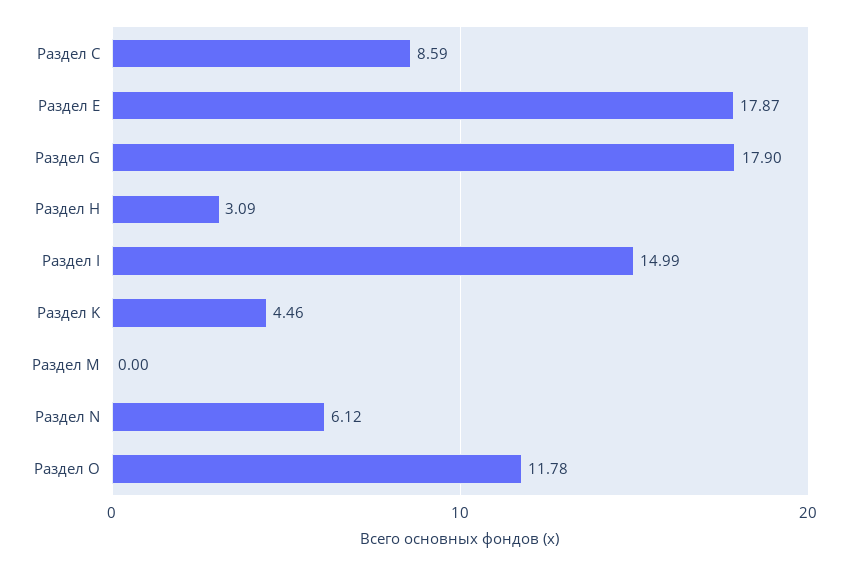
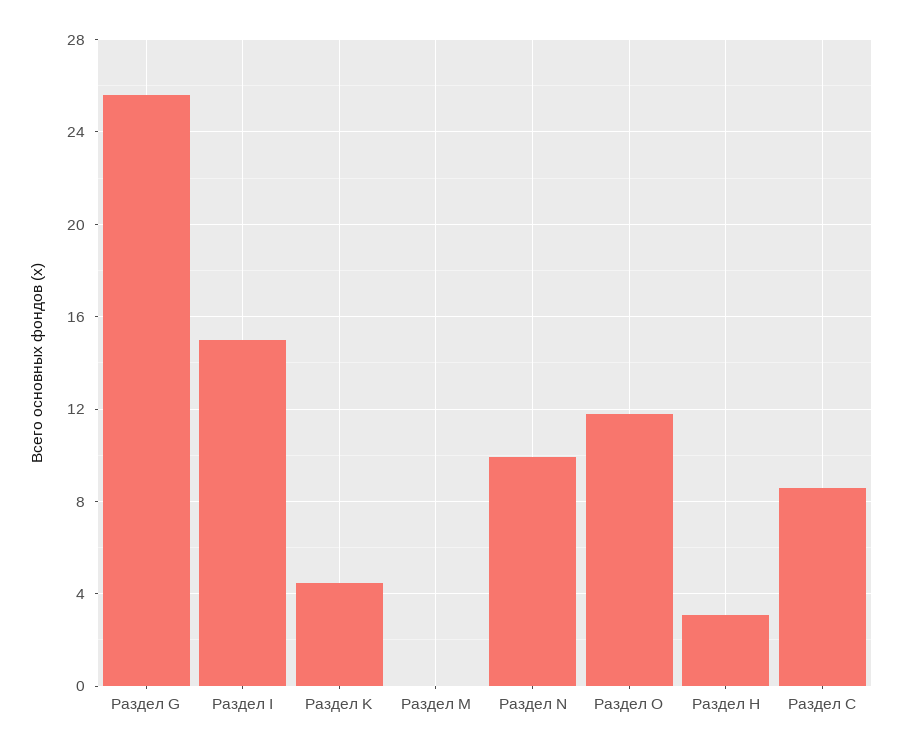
Раздел Е: 17.87 -> none
Раздел G: 17.9 -> 25.5
Раздел N: 6.12 -> 10

